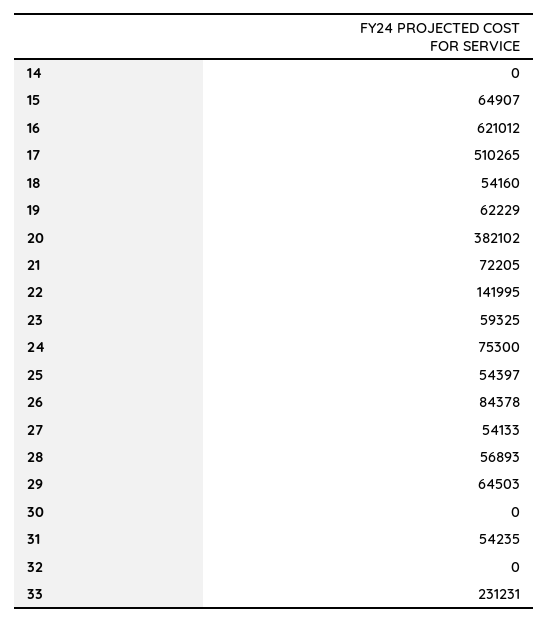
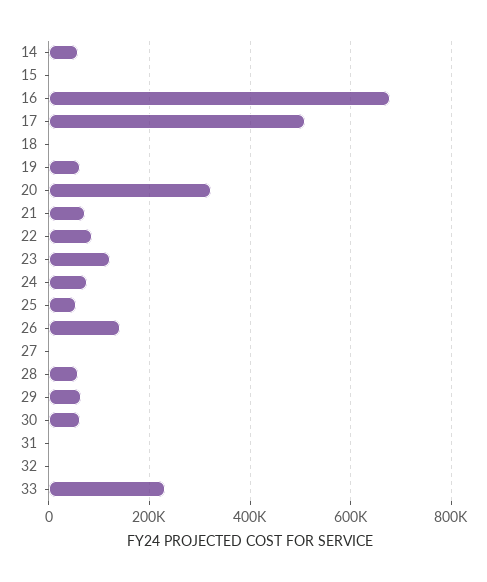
14: 0 -> 60000
15: 64907 -> 0
16: 621012 -> 680000
18: 54160 -> 0
20: 382102 -> 320000
22: 141995 -> 80000
23: 59325 -> 120000
26: 84378 -> 140000
27: 54133 -> 0
30: 0 -> 60000
31: 54235 -> 0

